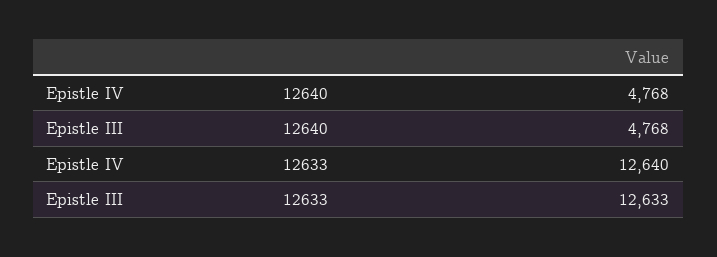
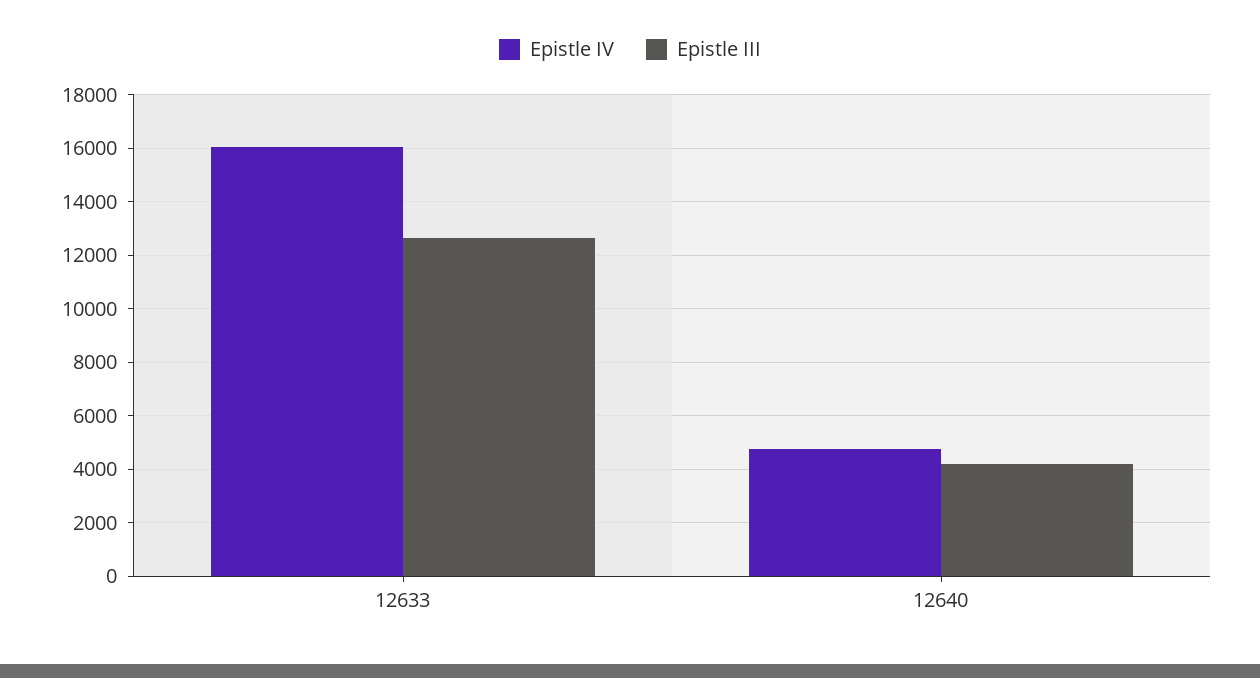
Epistle III, 12640: 4768 -> 4250
Epistle IV, 12633: 12640 -> 16000

